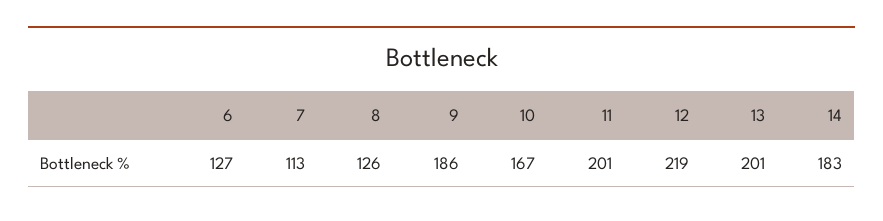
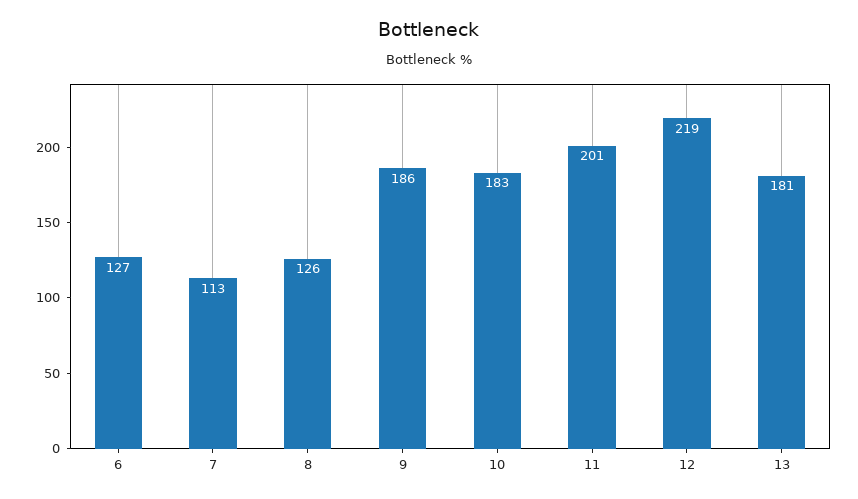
10: 167 -> 183
13: 201 -> 181
14: 183 -> none

